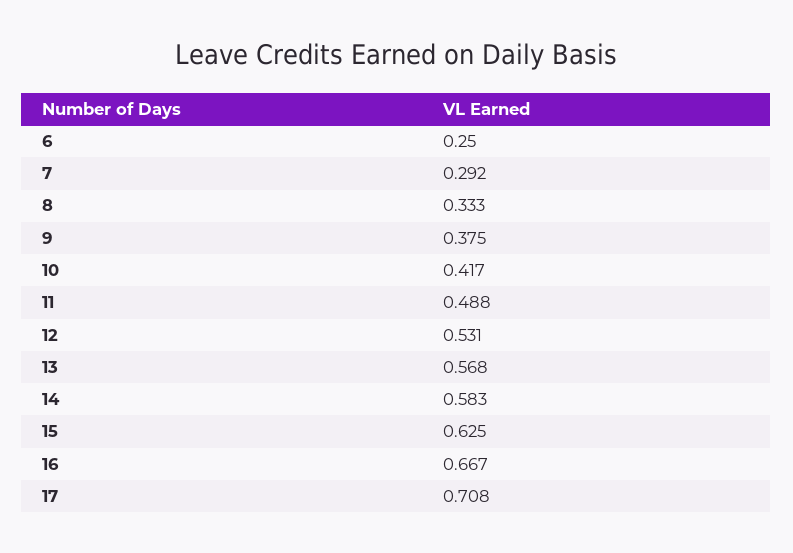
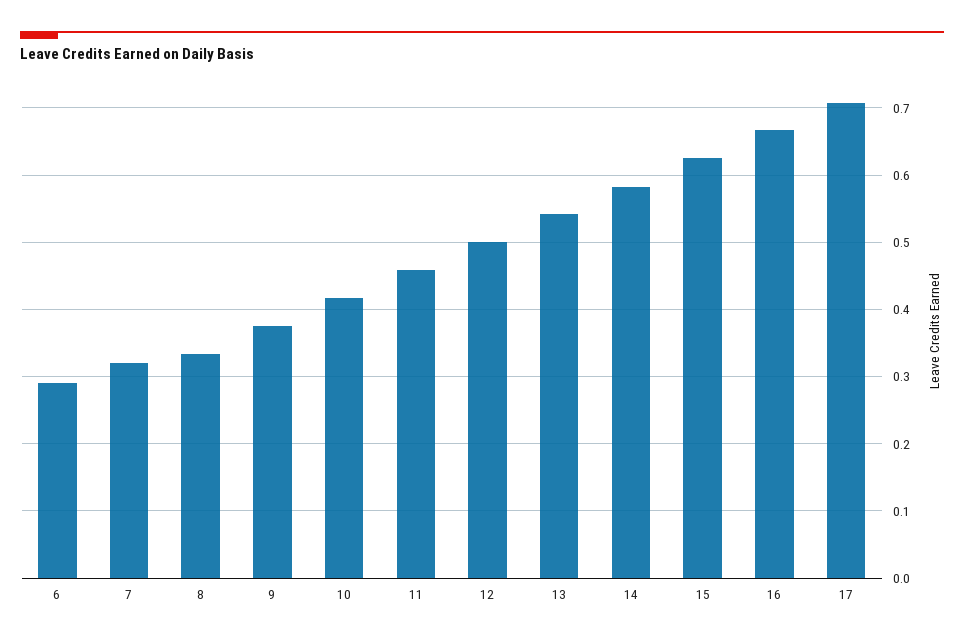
6: 0.25 -> 0.29
7: 0.292 -> 0.32
11: 0.488 -> 0.46
12: 0.531 -> 0.5
13: 0.568 -> 0.54

